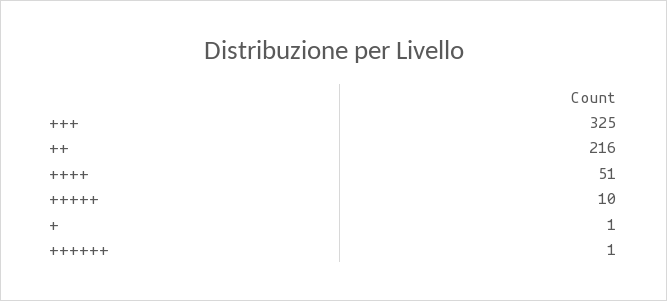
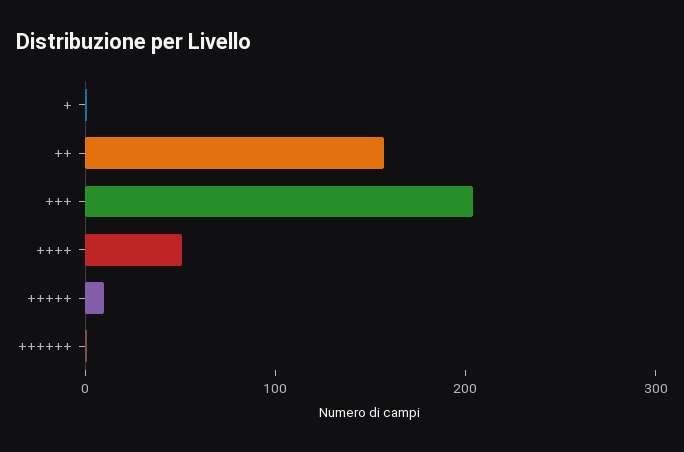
+++: 325 -> 200
++: 216 -> 160

